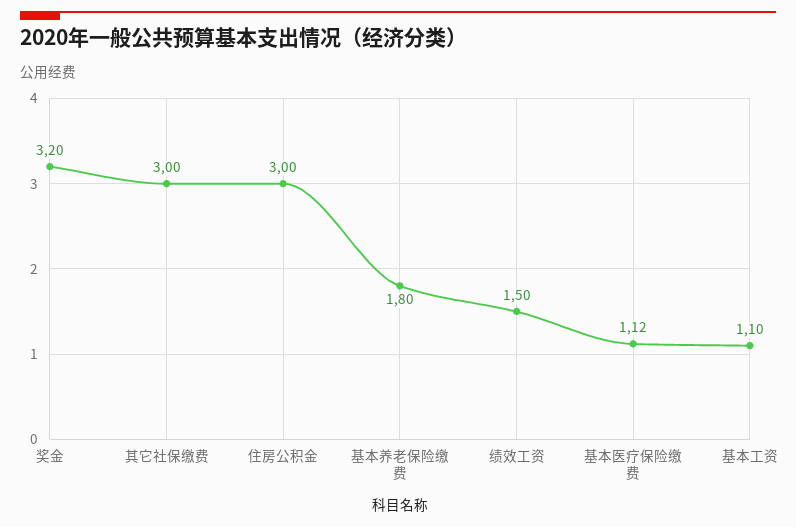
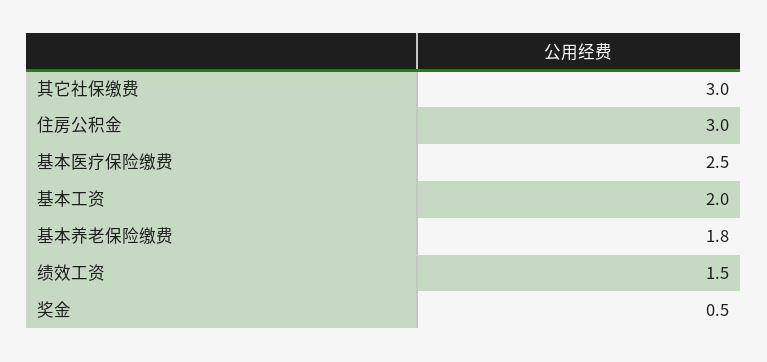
奖金: 3.2 -> 0.5
基本医疗保险缴费: 1.12 -> 2.5
基本工资: 1.1 -> 2

